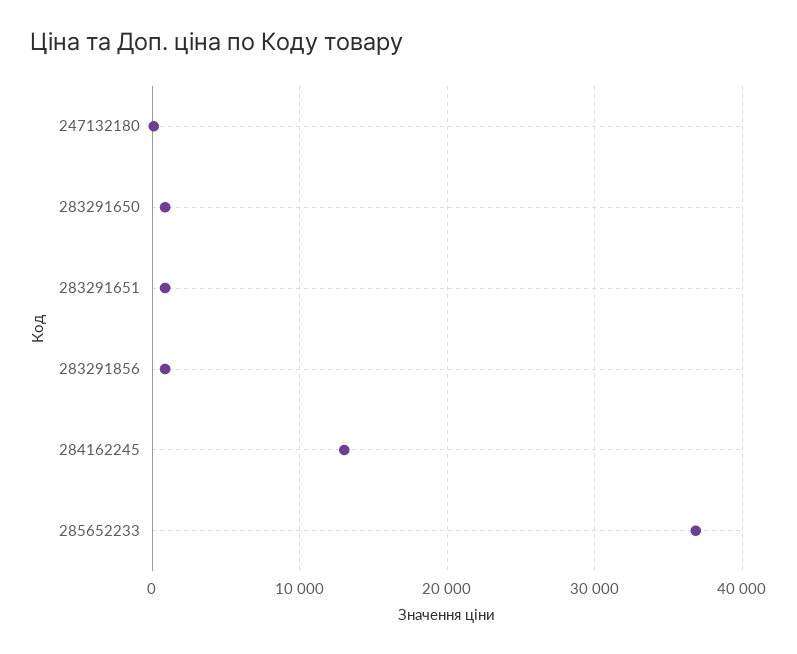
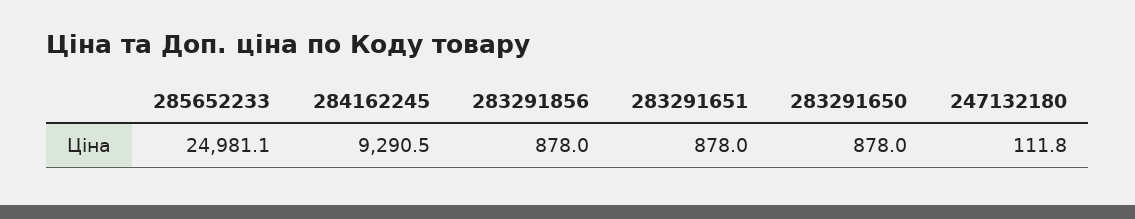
284162245: 13000 -> 9290.5
285652233: 37000 -> 24981.1

